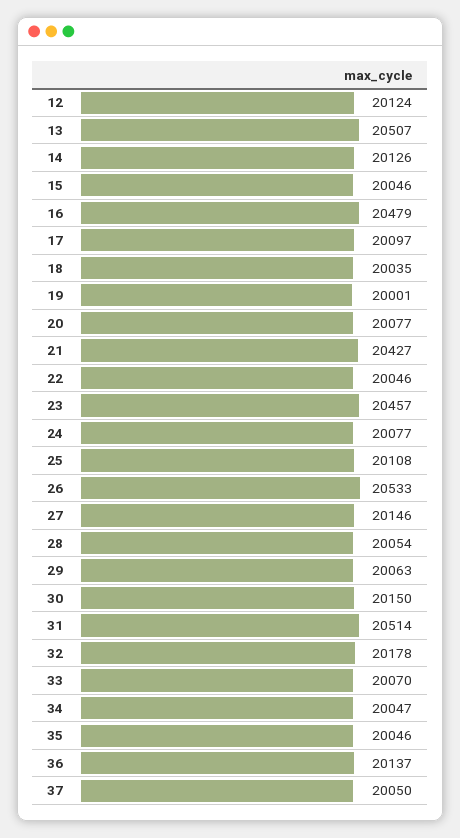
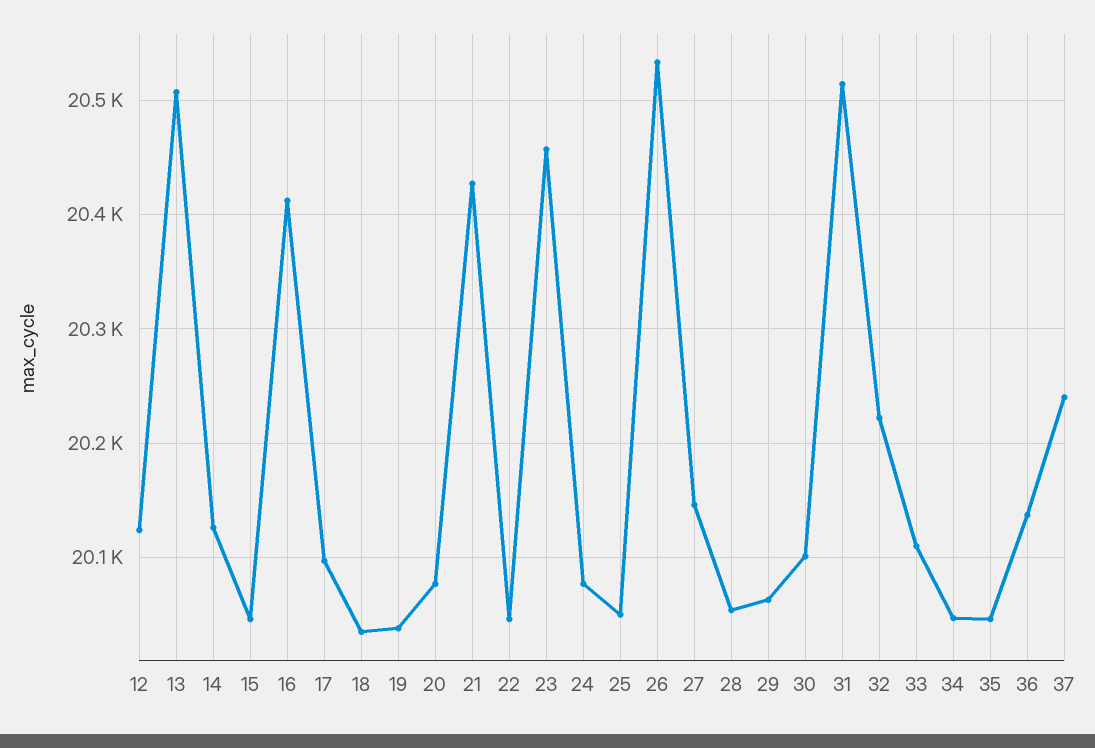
16: 20479 -> 20410
19: 20001 -> 20040
25: 20108 -> 20050
30: 20150 -> 20100
32: 20178 -> 20220
33: 20070 -> 20110
37: 20050 -> 20240

